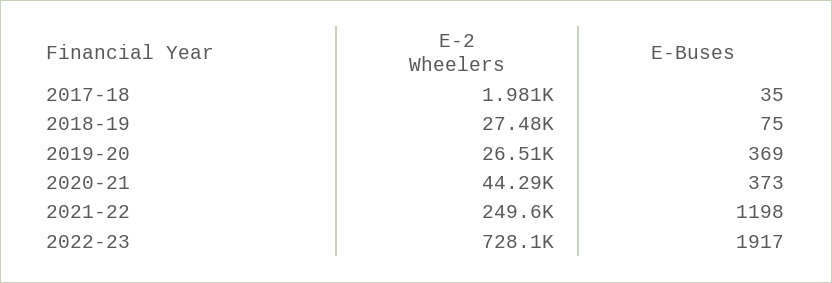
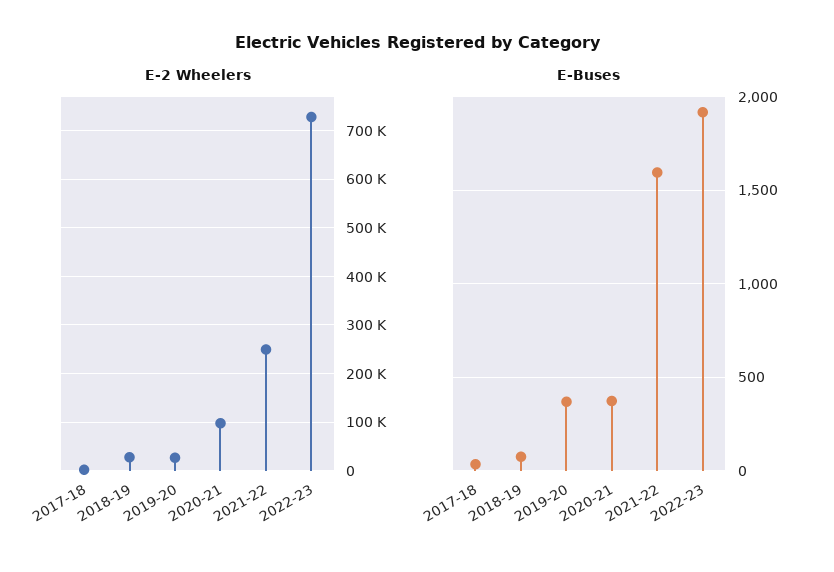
E-2 Wheelers, 2020-21: 44290 -> 100000
E-Buses, 2021-22: 1198 -> 1600

